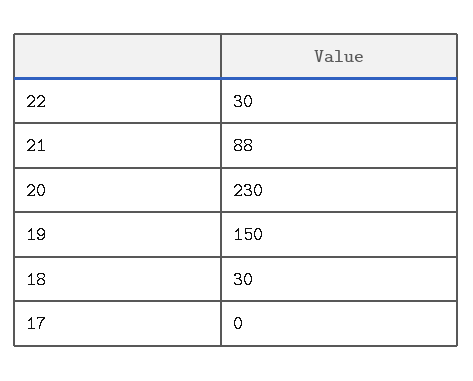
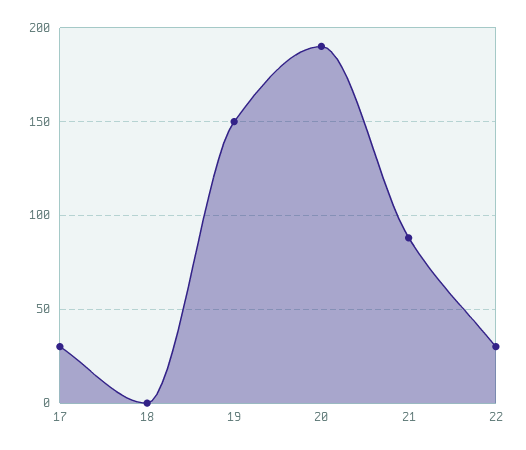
20: 230 -> 190
18: 30 -> 0
17: 0 -> 30

